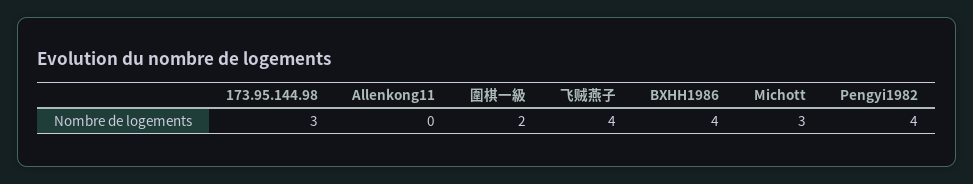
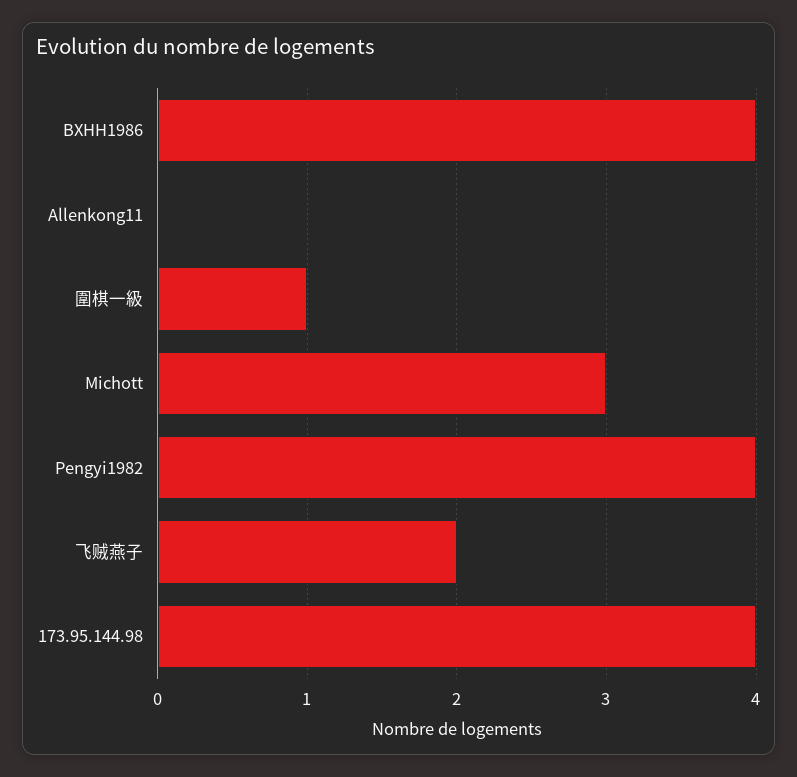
173.95.144.98: 3 -> 4
圍棋一級: 2 -> 1
飞贼燕子: 4 -> 2

